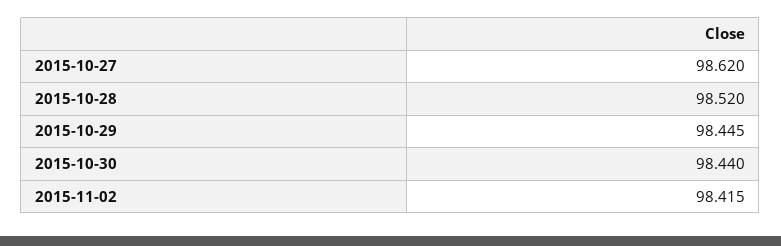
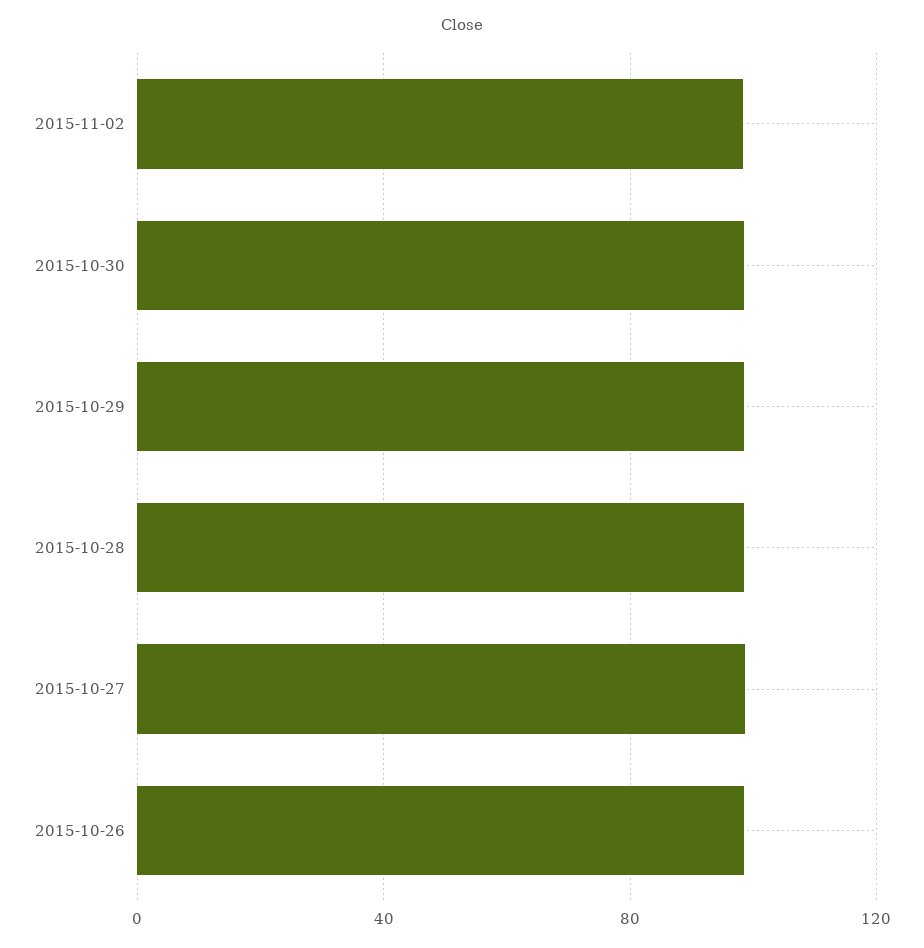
2015-10-26: none -> 100

